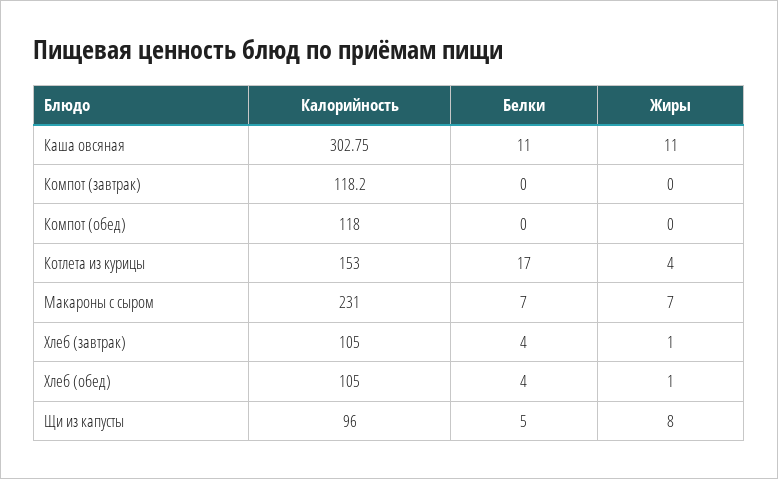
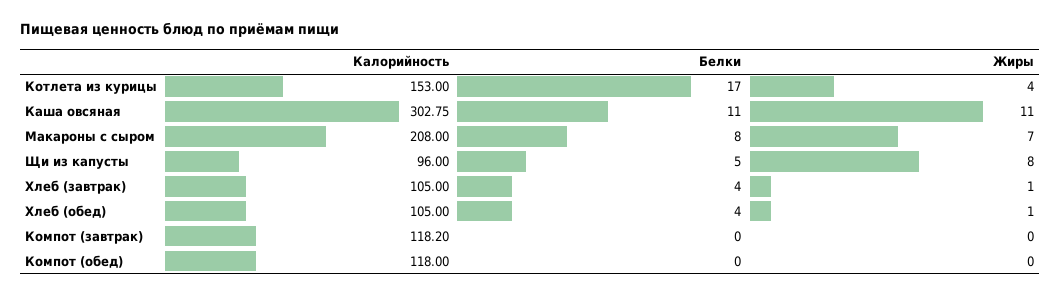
Калорийность, Макароны с сыром: 231 -> 208
Белки, Макароны с сыром: 7 -> 8

